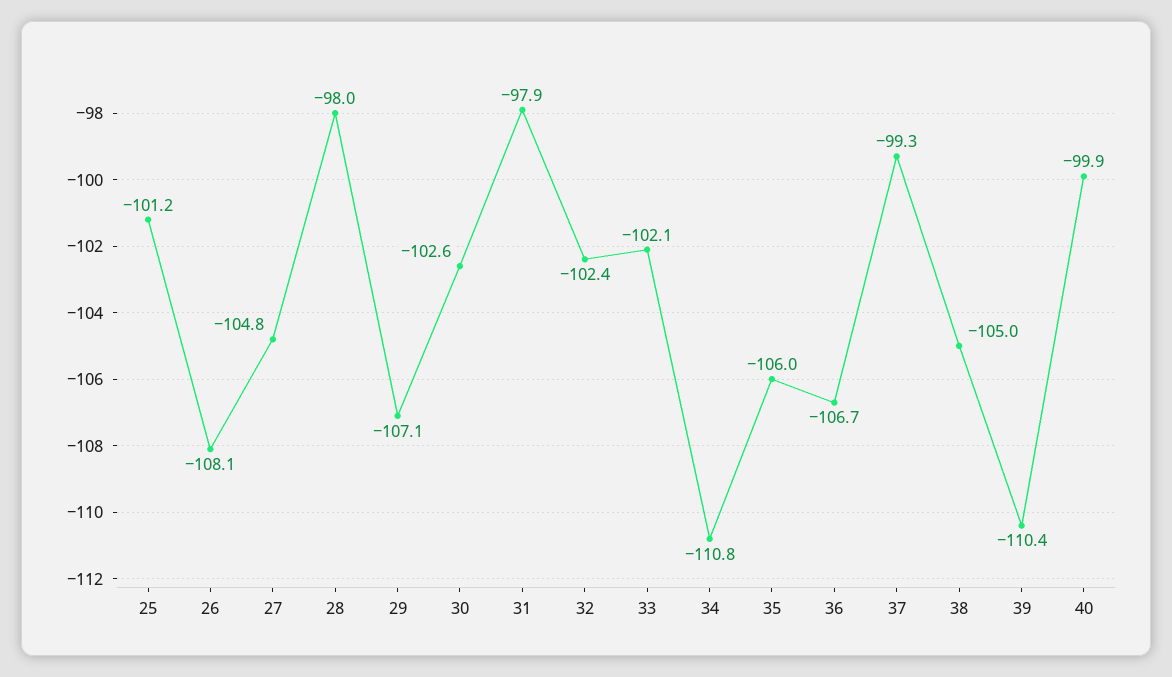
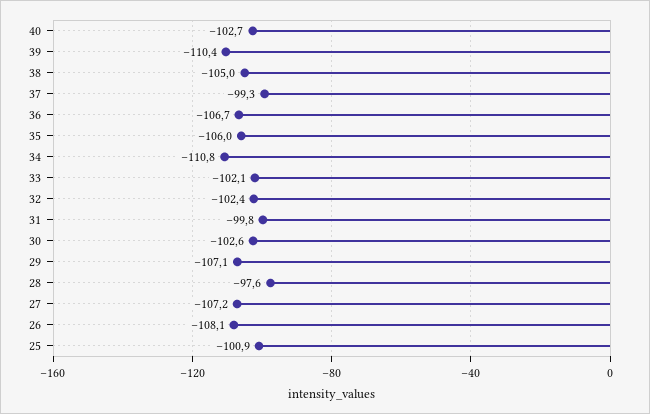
25: -101.2 -> -100.9
27: -104.8 -> -107.2
28: -98 -> -97.6
31: -97.9 -> -99.8
40: -99.9 -> -102.7

